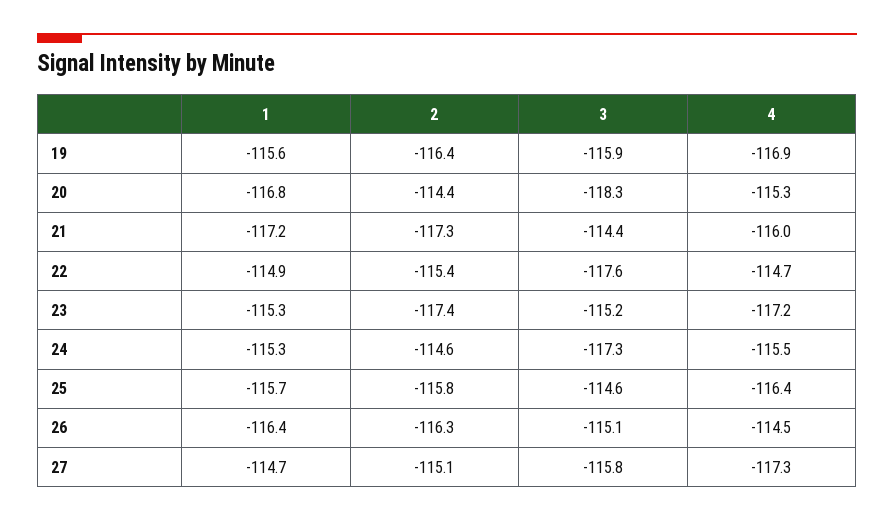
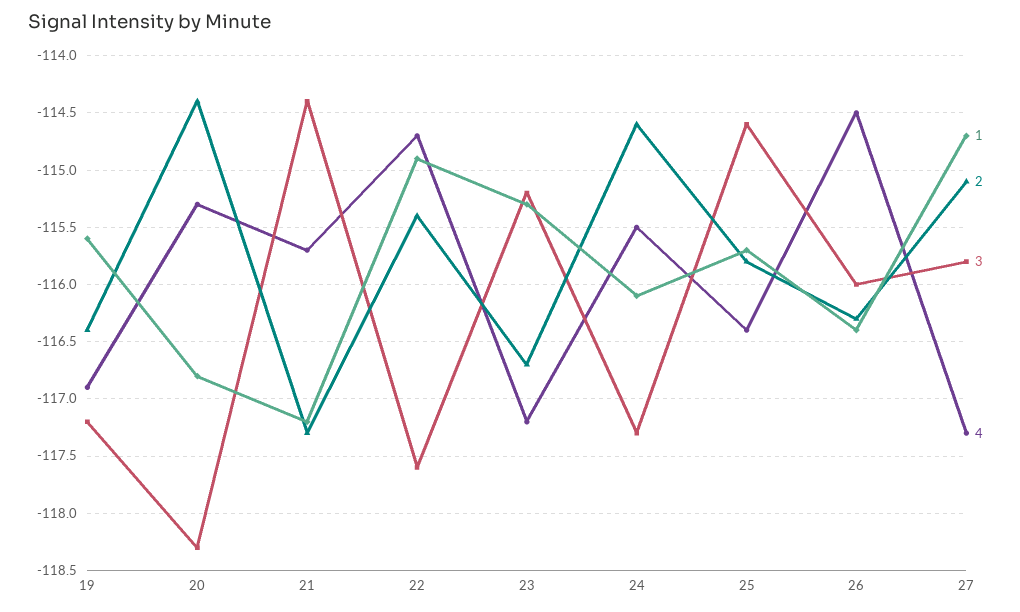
3, 19: -115.9 -> -117.2
4, 21: -116 -> -115.7
2, 23: -117.4 -> -116.7
1, 24: -115.3 -> -116.1
3, 26: -115.1 -> -116

